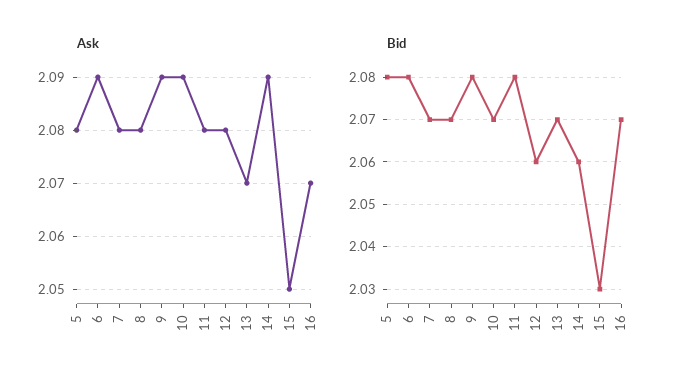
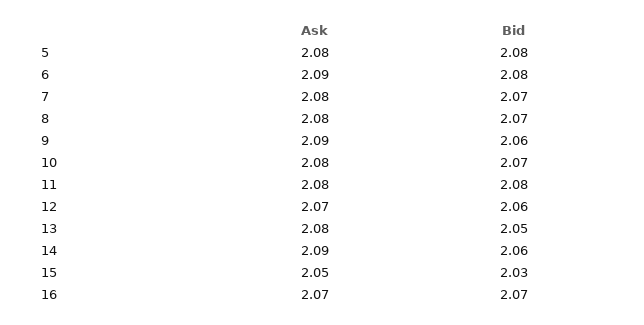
Ask, 10: 2.09 -> 2.08
Ask, 12: 2.08 -> 2.07
Ask, 13: 2.07 -> 2.08
Bid, 9: 2.08 -> 2.06
Bid, 13: 2.07 -> 2.05

